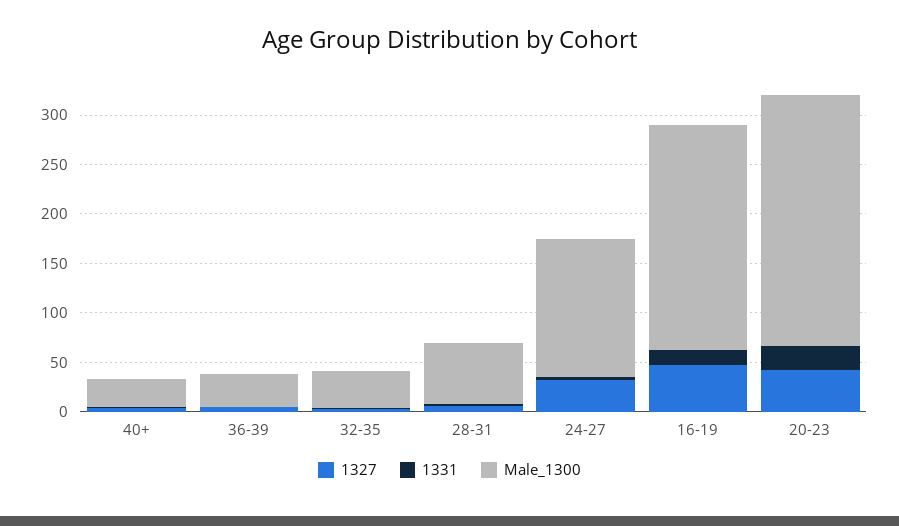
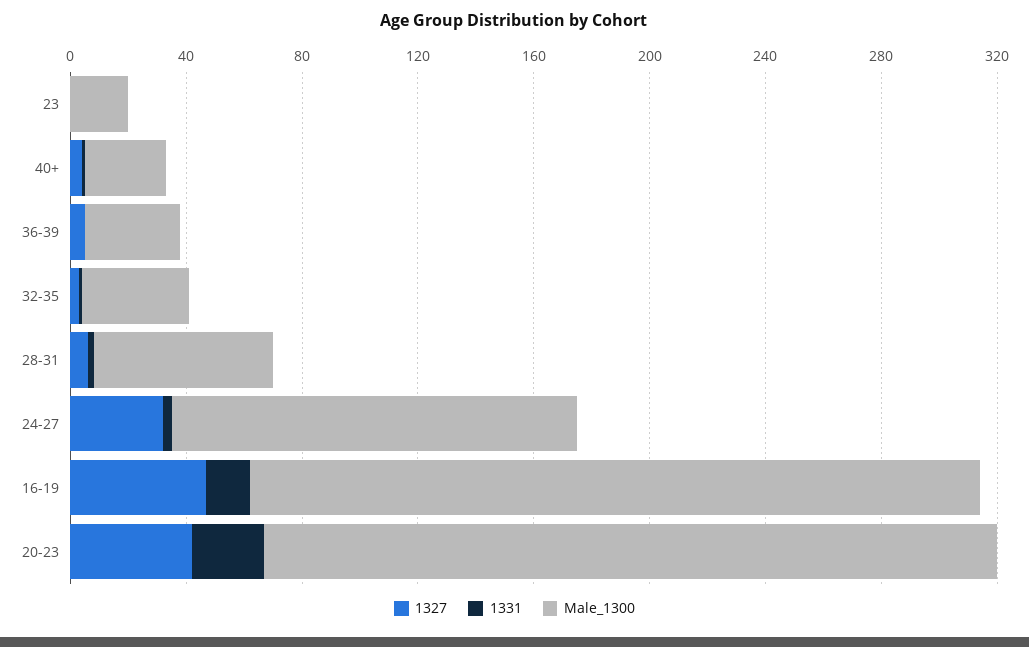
Male_1300, 16-19: 230 -> 250
1327, 23: none -> 0
1331, 23: none -> 0
Male_1300, 23: none -> 20

